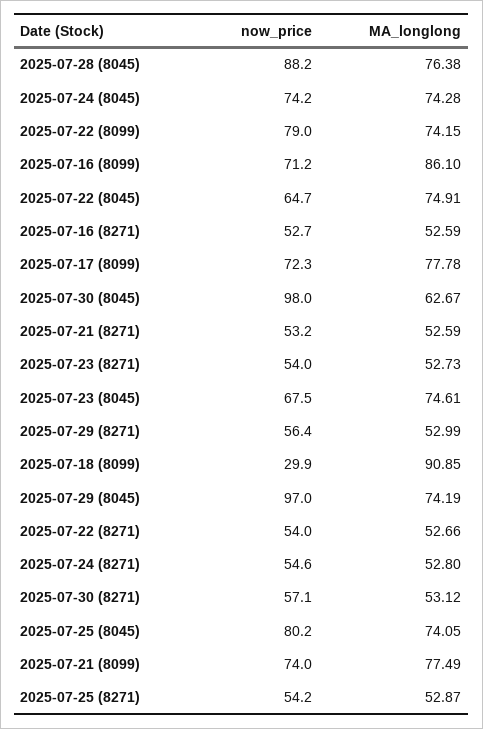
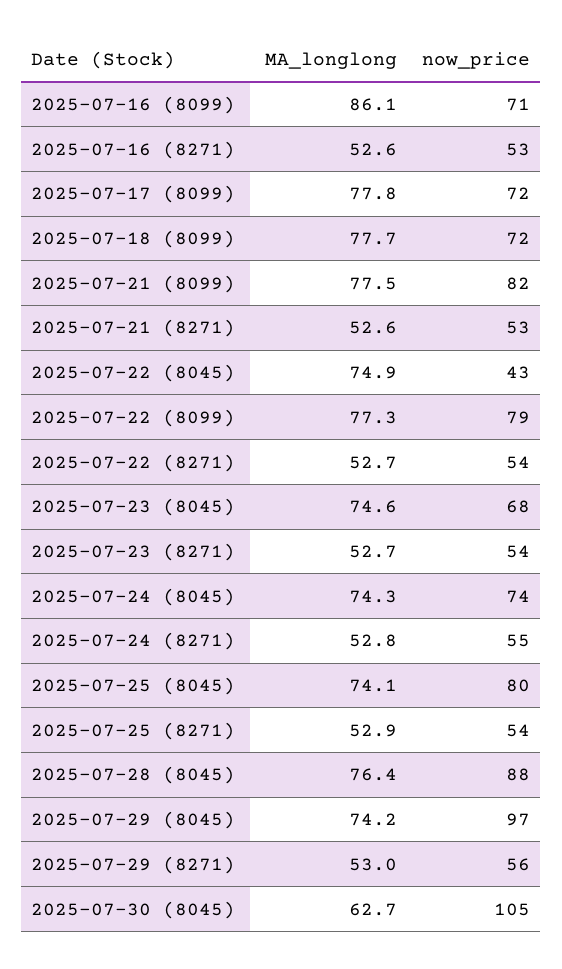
MA_longlong, 2025-07-22 (8099): 74.15 -> 77.3
now_price, 2025-07-22 (8045): 64.7 -> 43
now_price, 2025-07-30 (8045): 98 -> 105
now_price, 2025-07-18 (8099): 29.9 -> 72
MA_longlong, 2025-07-18 (8099): 90.85 -> 77.7
now_price, 2025-07-30 (8271): 57.1 -> none
MA_longlong, 2025-07-30 (8271): 53.12 -> none
now_price, 2025-07-21 (8099): 74 -> 82

